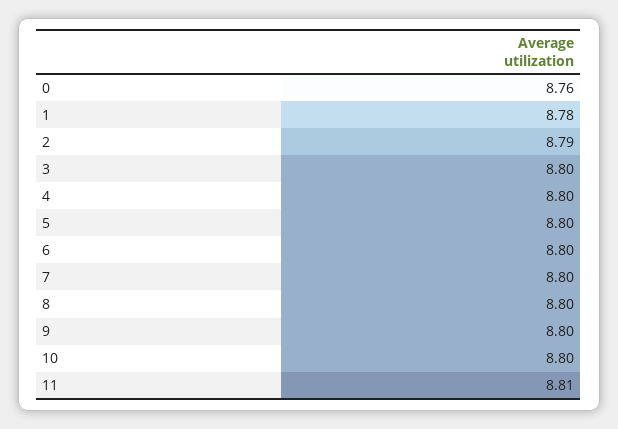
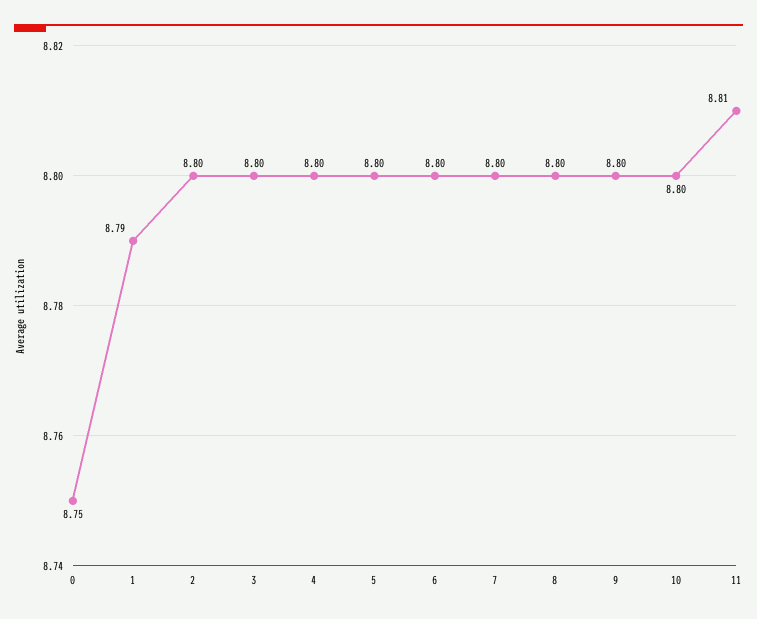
0: 8.76 -> 8.75
1: 8.78 -> 8.79
2: 8.79 -> 8.8

